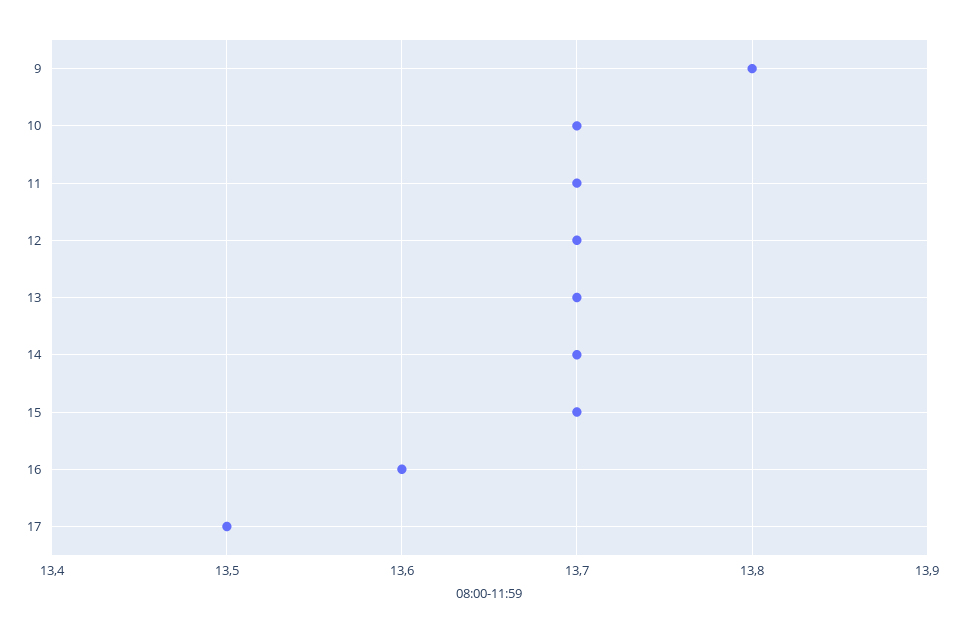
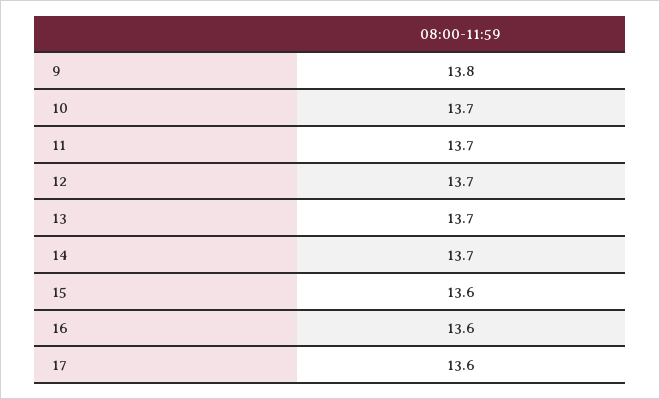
15: 13.7 -> 13.6
17: 13.5 -> 13.6

